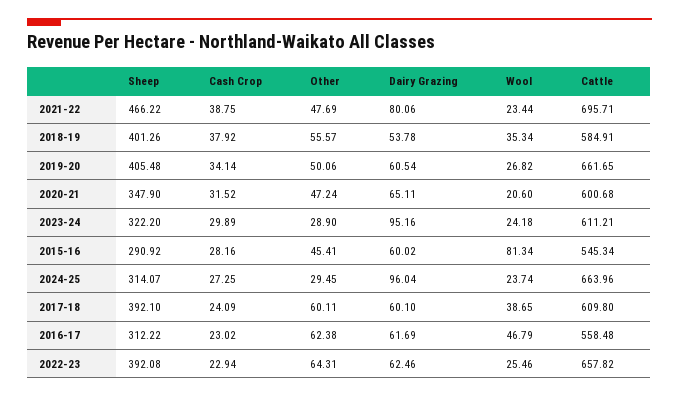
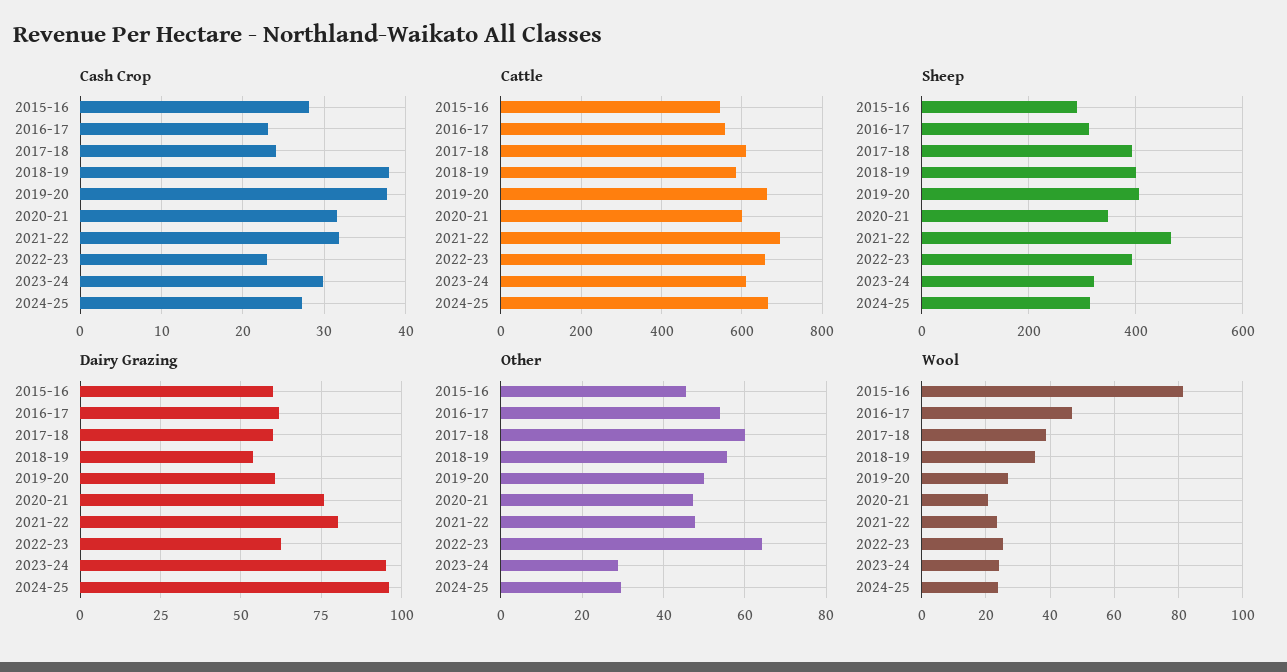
Cash Crop, 2021-22: 38.75 -> 32
Cash Crop, 2019-20: 34.14 -> 38
Dairy Grazing, 2020-21: 65.11 -> 75
Other, 2016-17: 62.38 -> 54

